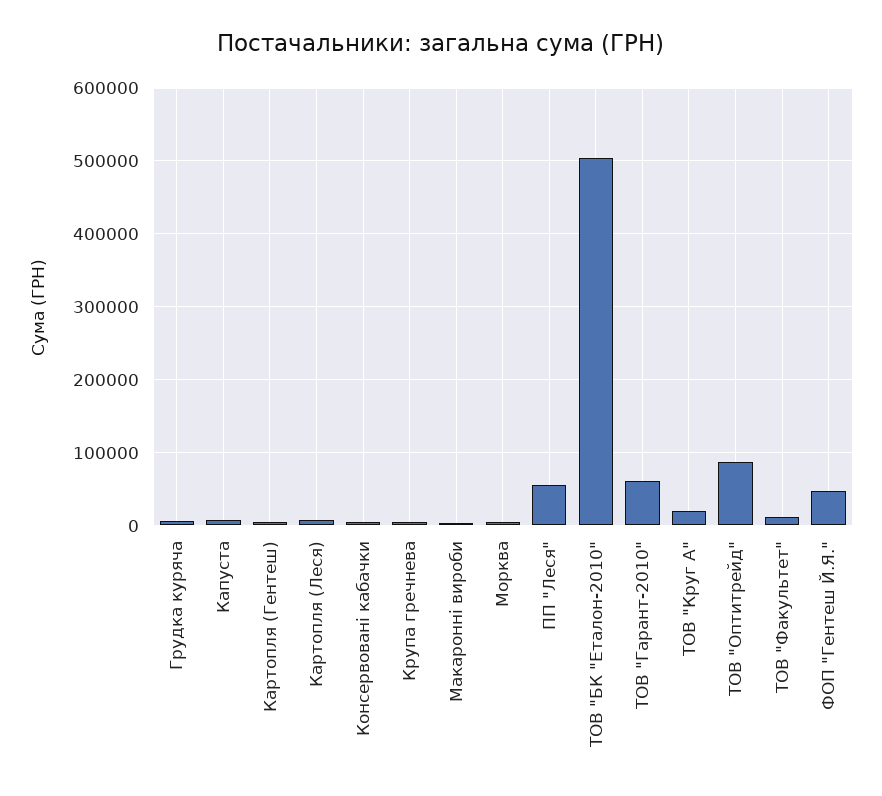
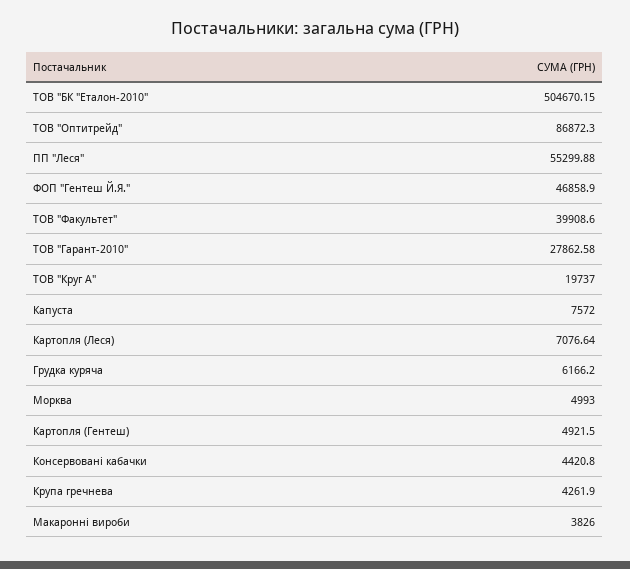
ТОВ "Гарант-2010": 60000 -> 27862.58
ТОВ "Факультет": 10000 -> 39908.6

